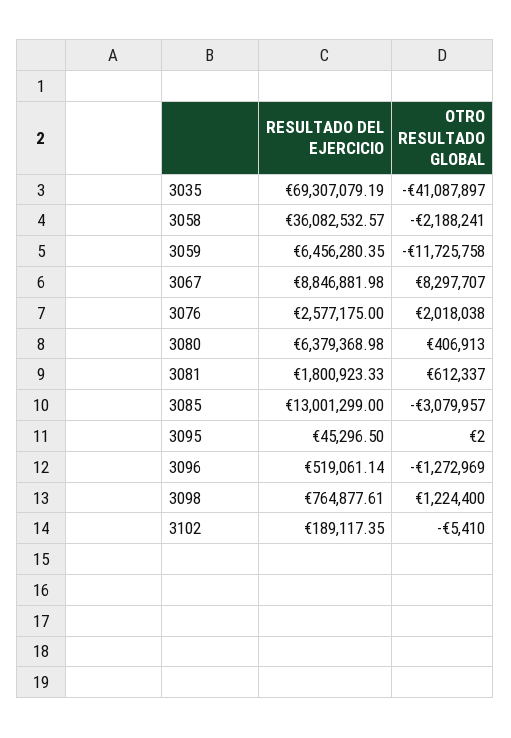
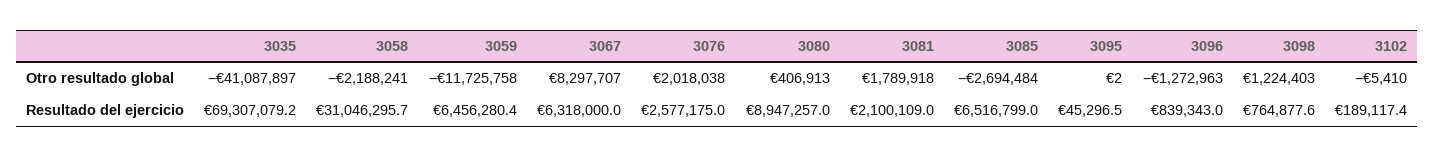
RESULTADO DEL EJERCICIO, 3058: 36082532.57 -> 31046295.7
RESULTADO DEL EJERCICIO, 3067: 8846881.98 -> 6318000
RESULTADO DEL EJERCICIO, 3080: 6379368.98 -> 8947257
RESULTADO DEL EJERCICIO, 3081: 1800923.33 -> 2100109
OTRO RESULTADO GLOBAL, 3081: 612337 -> 1789918
RESULTADO DEL EJERCICIO, 3085: 13001299 -> 6516799
OTRO RESULTADO GLOBAL, 3085: -3079957 -> -2694484
RESULTADO DEL EJERCICIO, 3096: 519061.14 -> 839343
OTRO RESULTADO GLOBAL, 3096: -1272969 -> -1272963
OTRO RESULTADO GLOBAL, 3098: 1224400 -> 1224403

